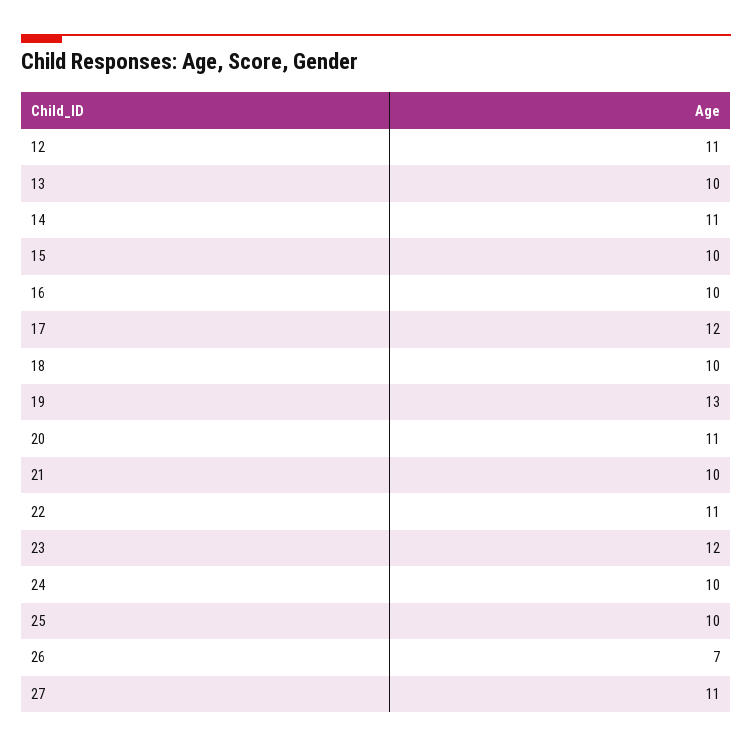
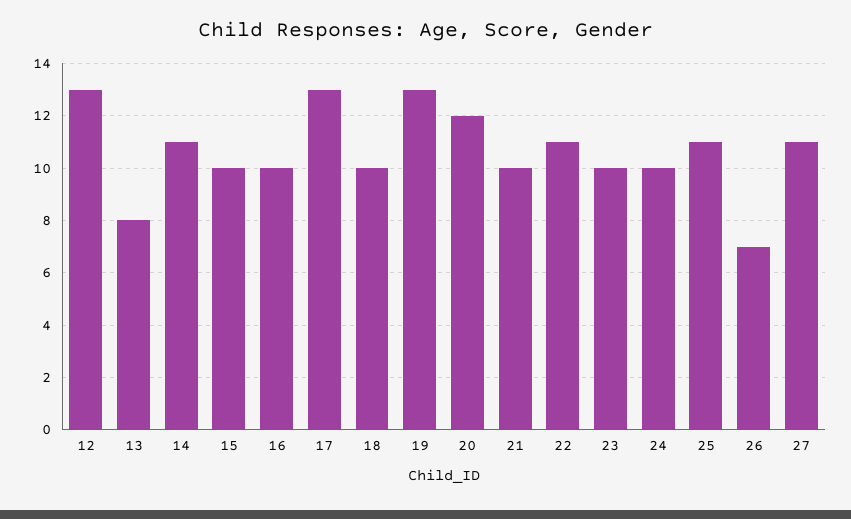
12: 11 -> 13
13: 10 -> 8
17: 12 -> 13
20: 11 -> 12
23: 12 -> 10
25: 10 -> 11

